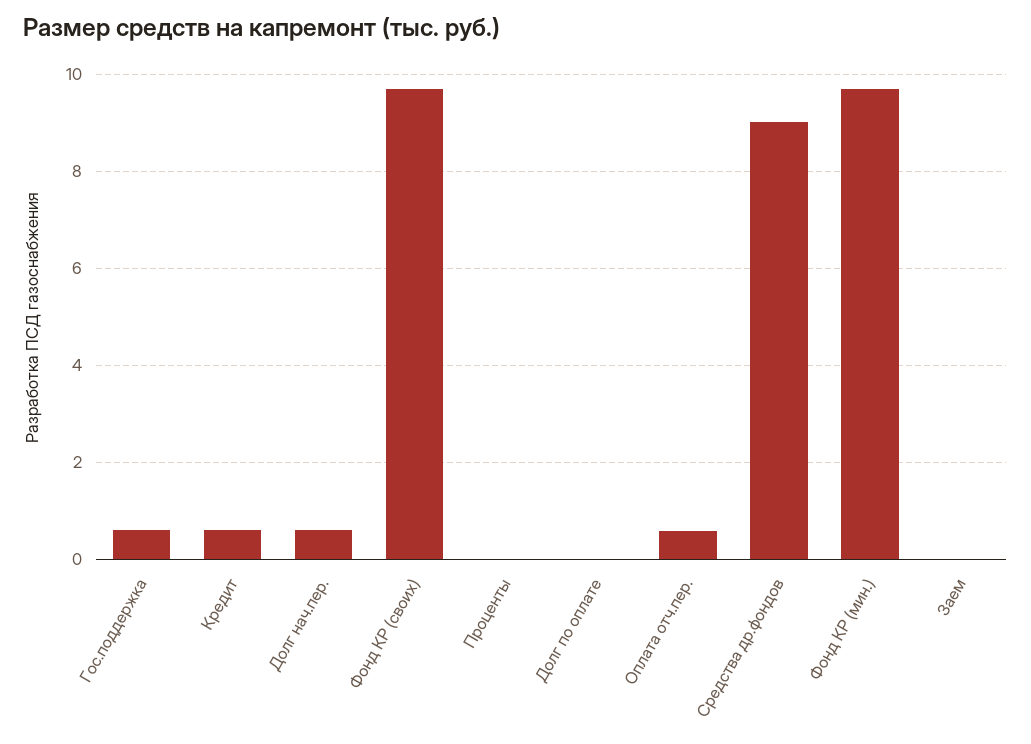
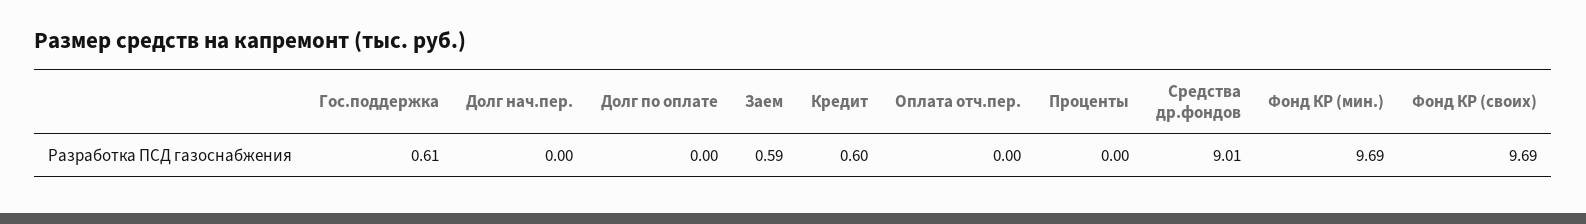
Долг нач.пер.: 0.6 -> 0
Оплата отч.пер.: 0.6 -> 0
Заем: 0 -> 0.59

